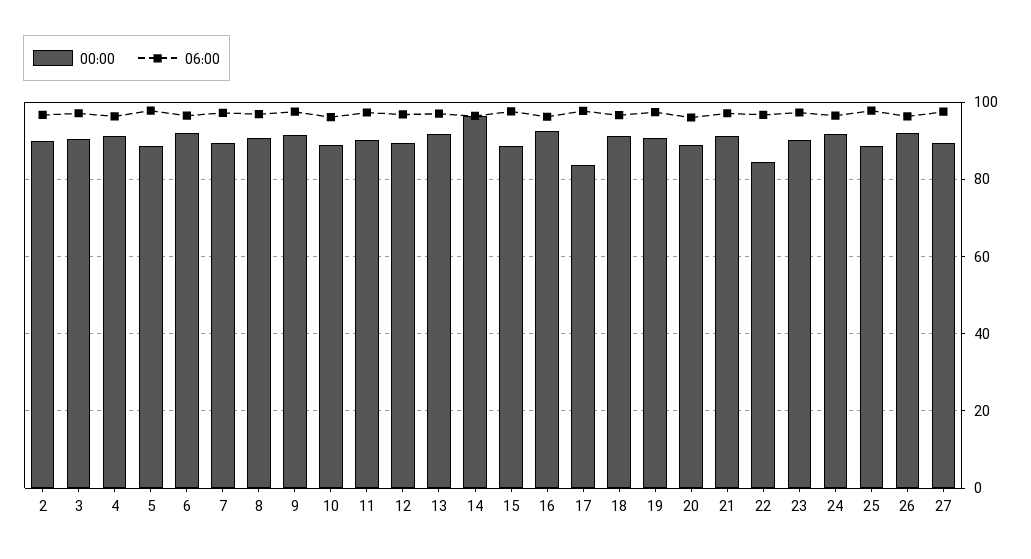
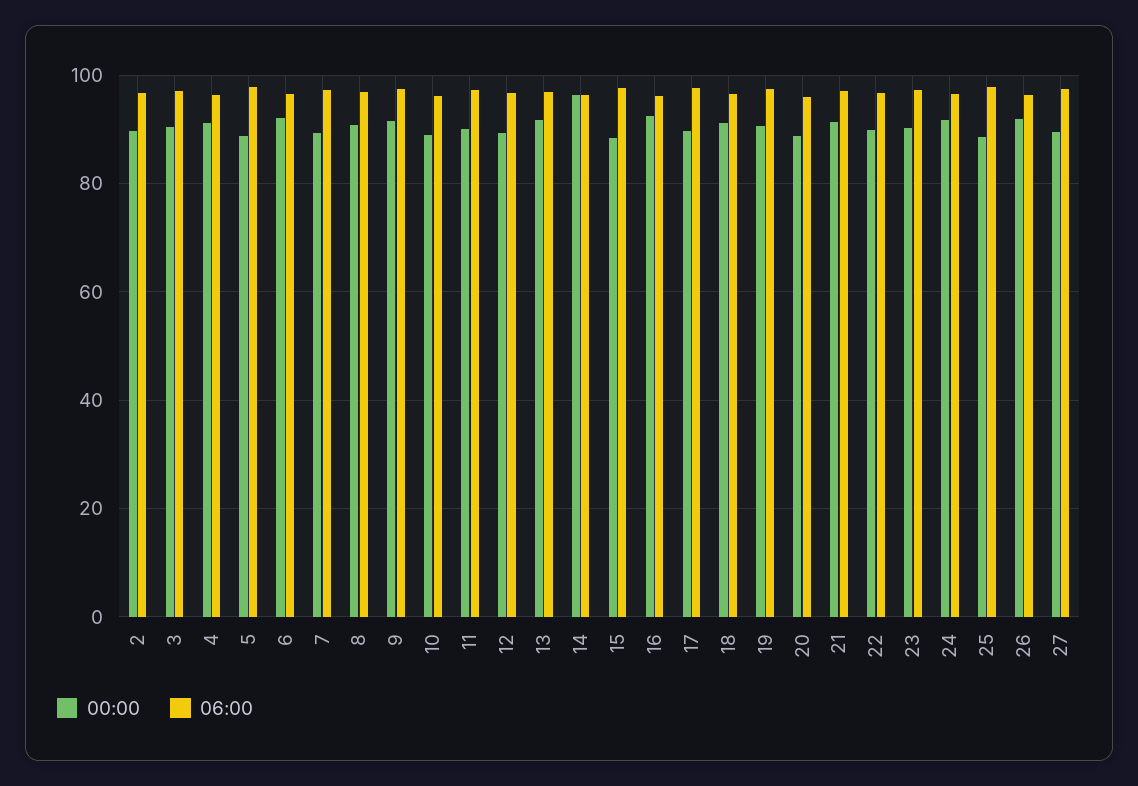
00:00, 17: 84 -> 90
00:00, 22: 84 -> 90

